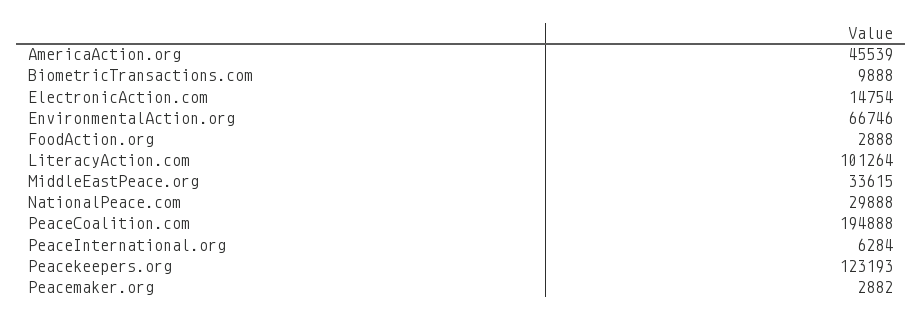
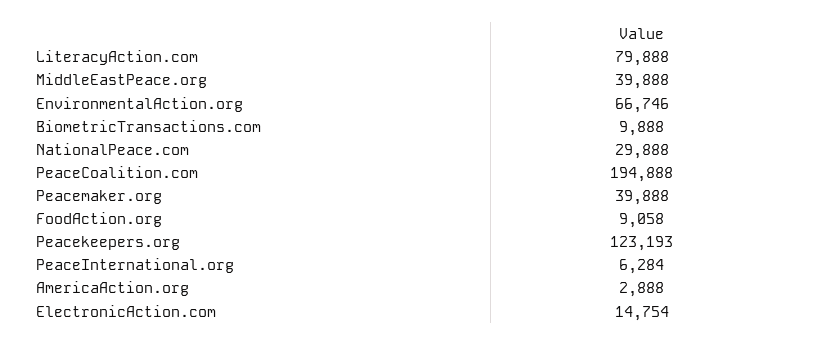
AmericaAction.org: 45539 -> 2888
FoodAction.org: 2888 -> 9058
LiteracyAction.com: 101264 -> 79888
MiddleEastPeace.org: 33615 -> 39888
Peacemaker.org: 2882 -> 39888

